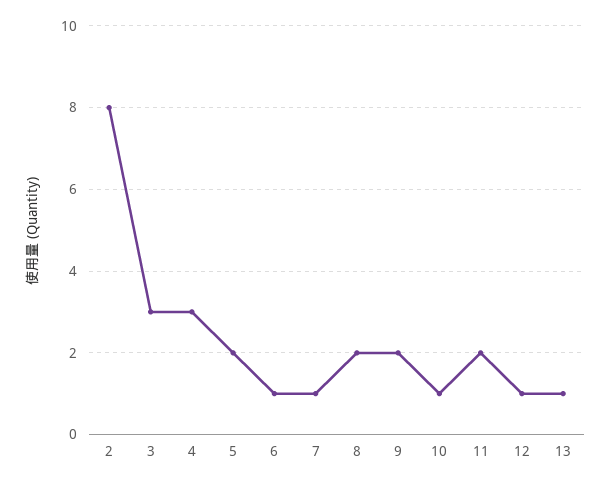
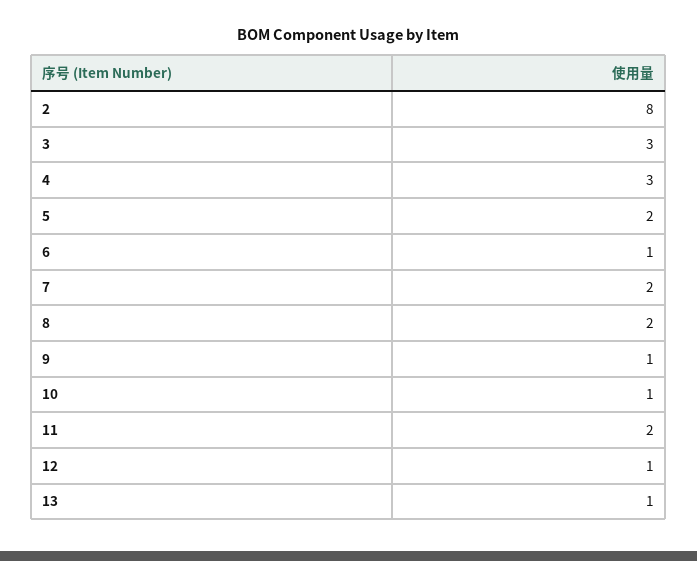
7: 1 -> 2
9: 2 -> 1

